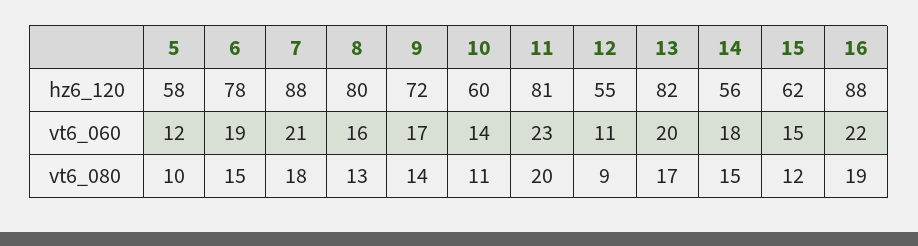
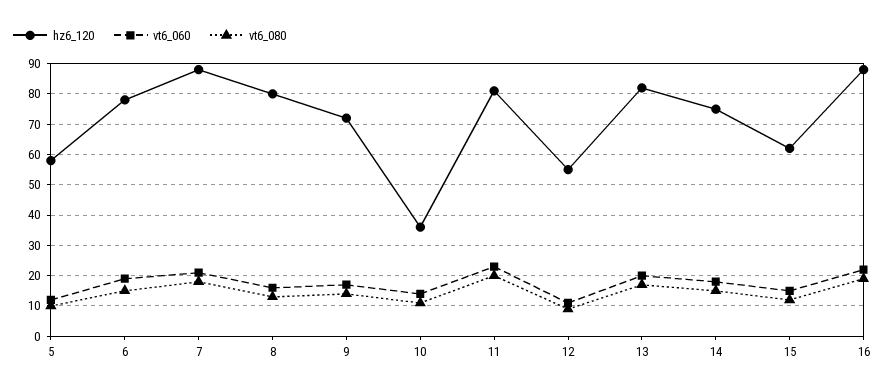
hz6_120, 10: 60 -> 35
hz6_120, 14: 56 -> 75

